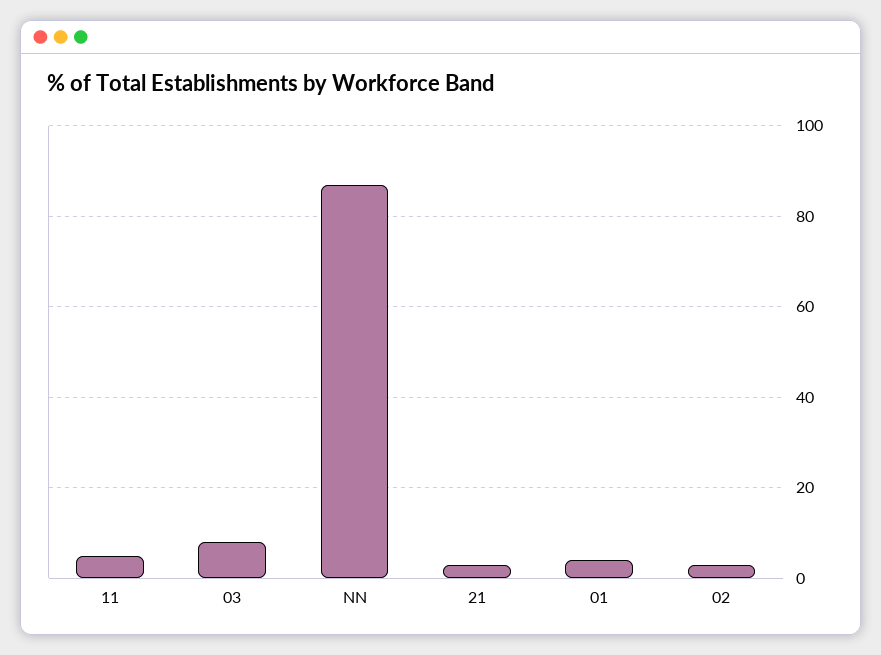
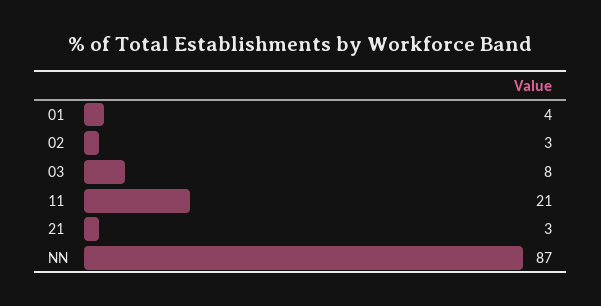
11: 5 -> 21

